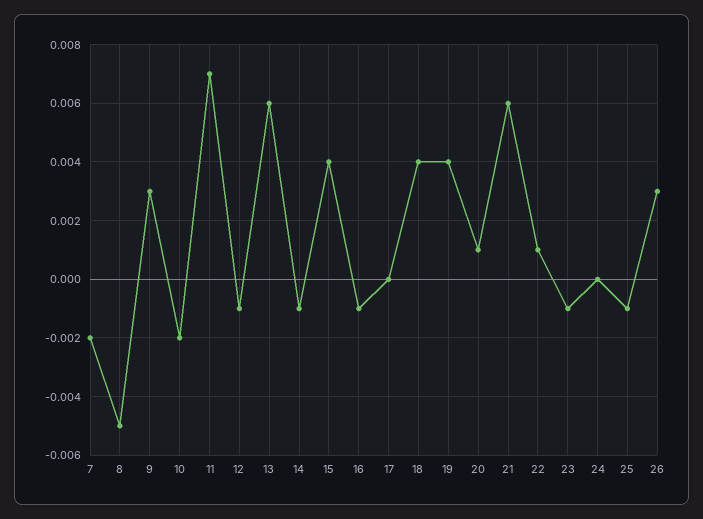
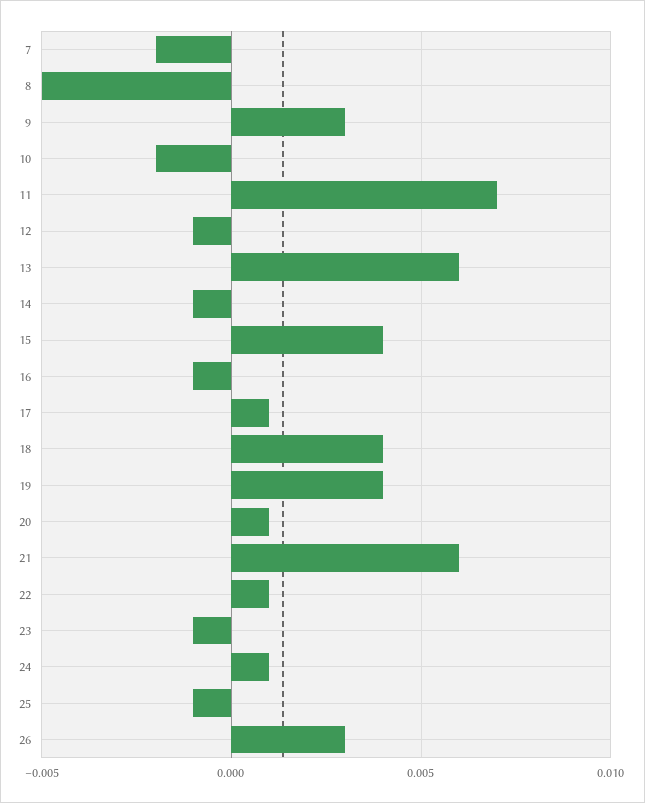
17: 0 -> 0.001
24: 0 -> 0.001

